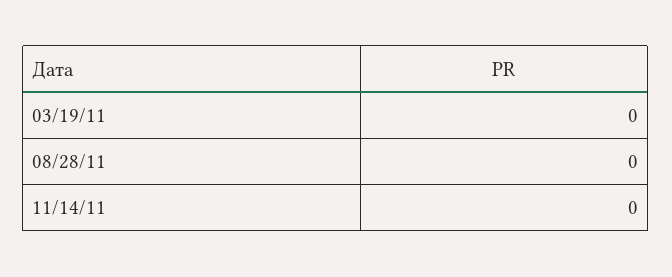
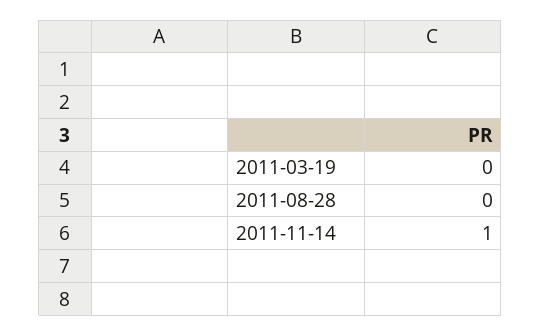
11/14/11: 0 -> 1

